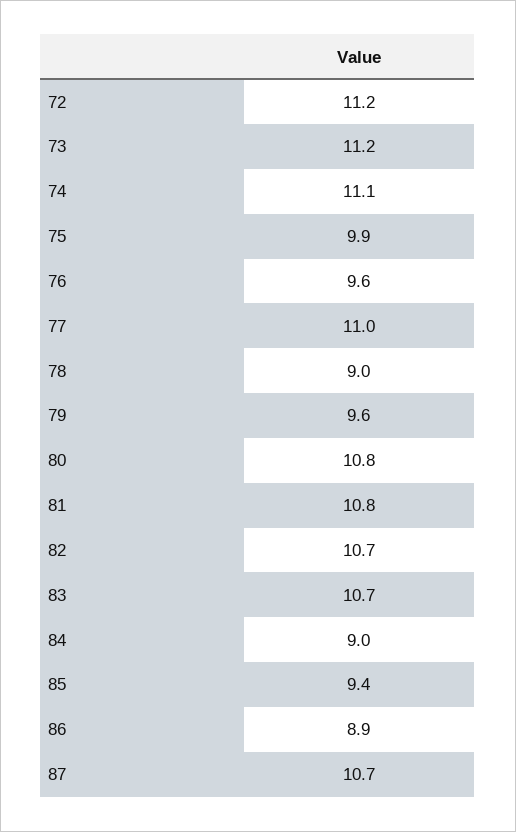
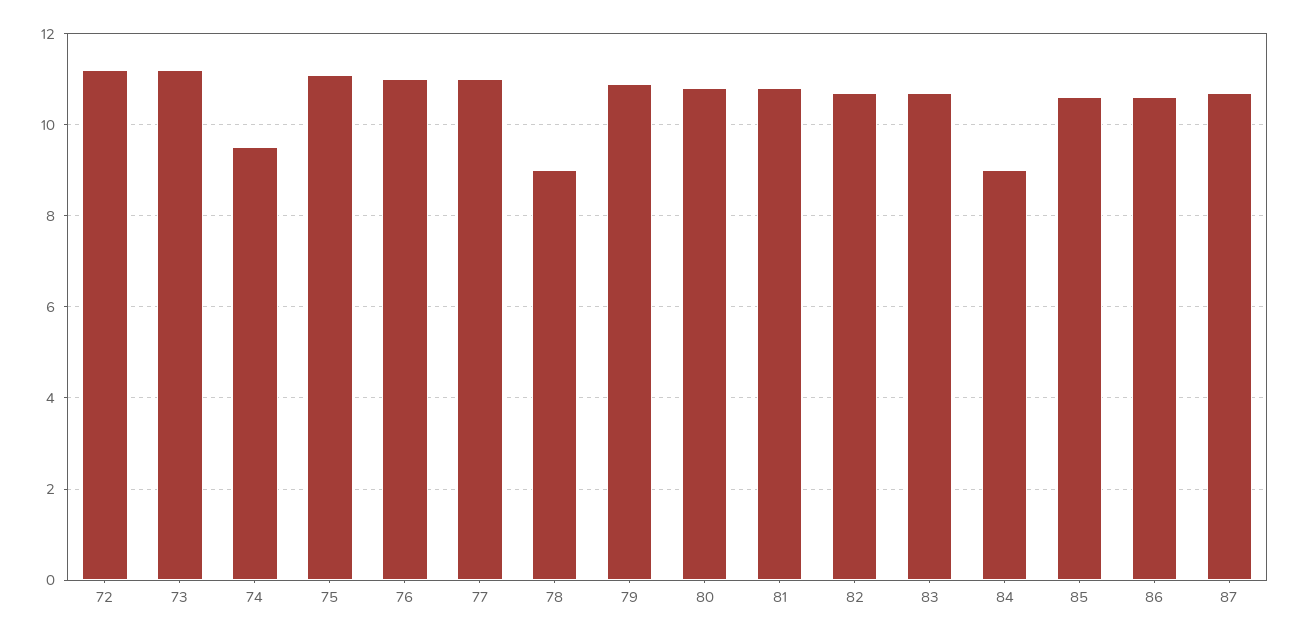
74: 11.1 -> 9.5
75: 9.9 -> 11
76: 9.6 -> 11
79: 9.6 -> 11
85: 9.4 -> 10.5
86: 8.9 -> 10.5

